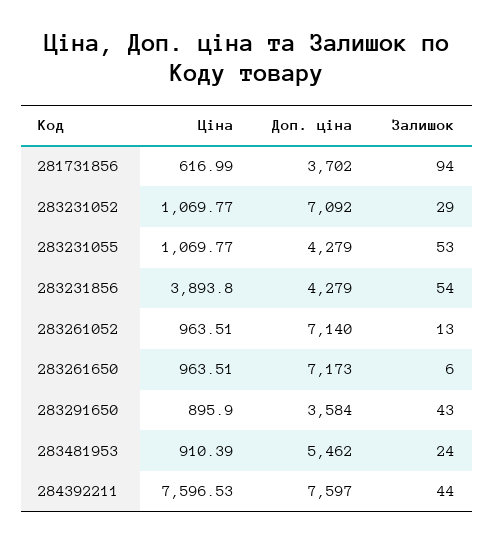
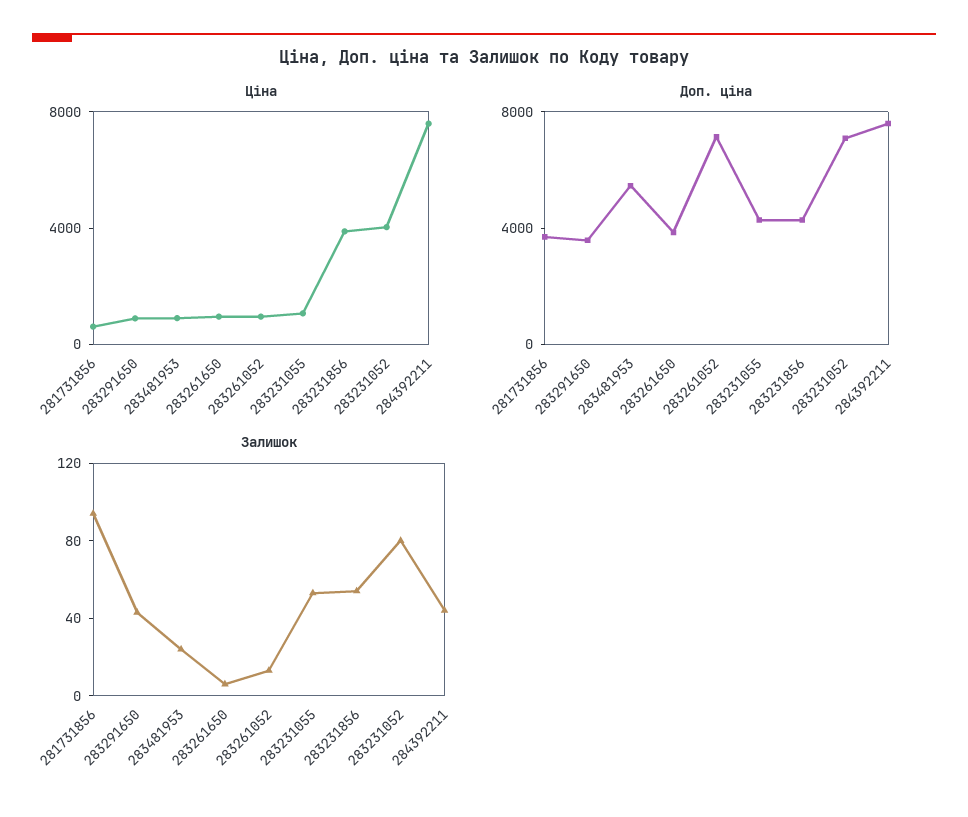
Ціна, 283231052: 1069.77 -> 4000
Залишок, 283231052: 29 -> 80
Доп. ціна, 283261650: 7173 -> 4000

